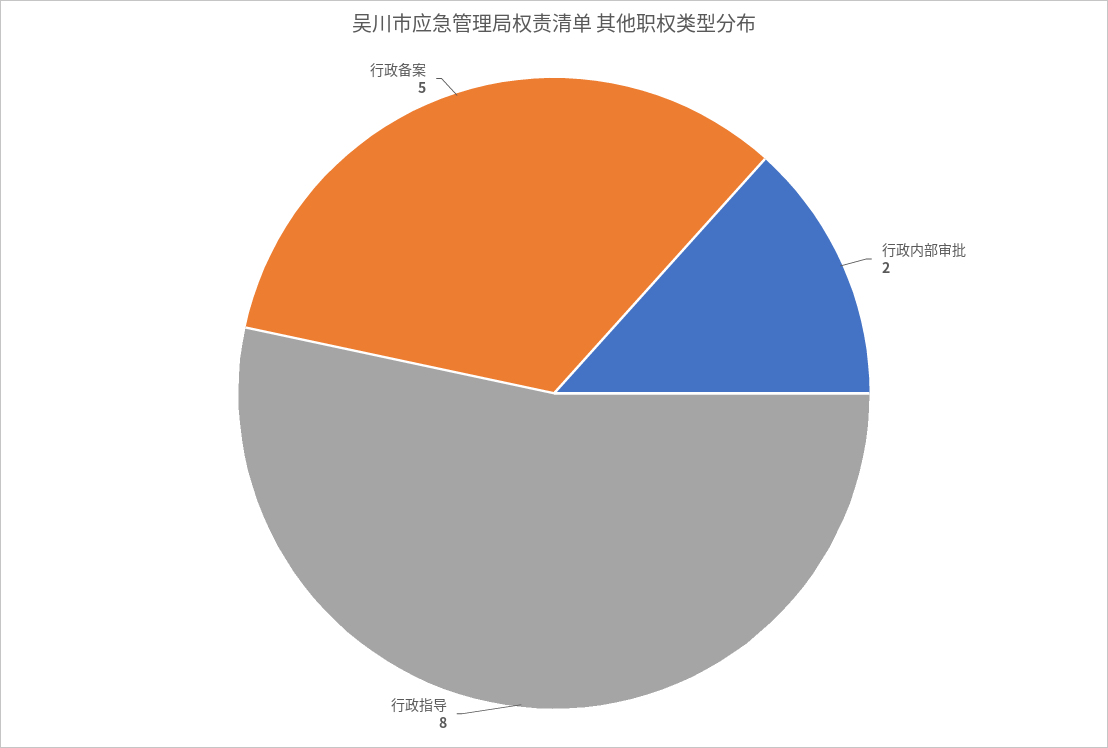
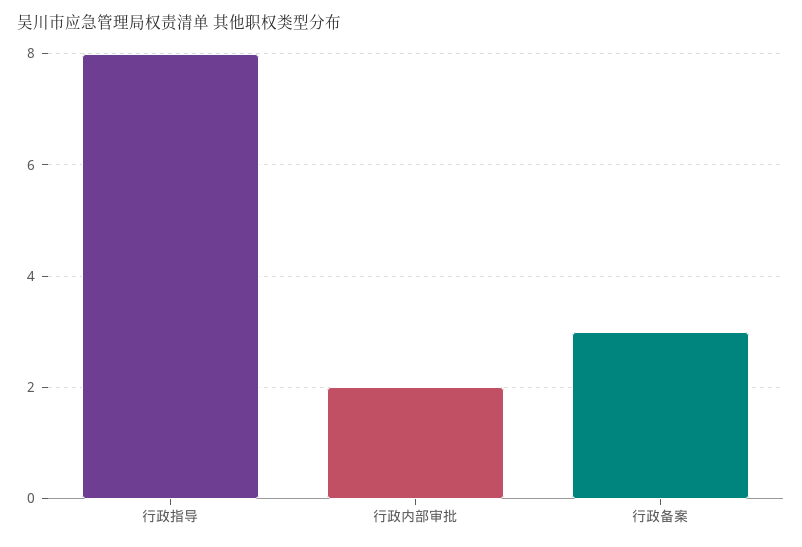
行政备案: 5 -> 3

